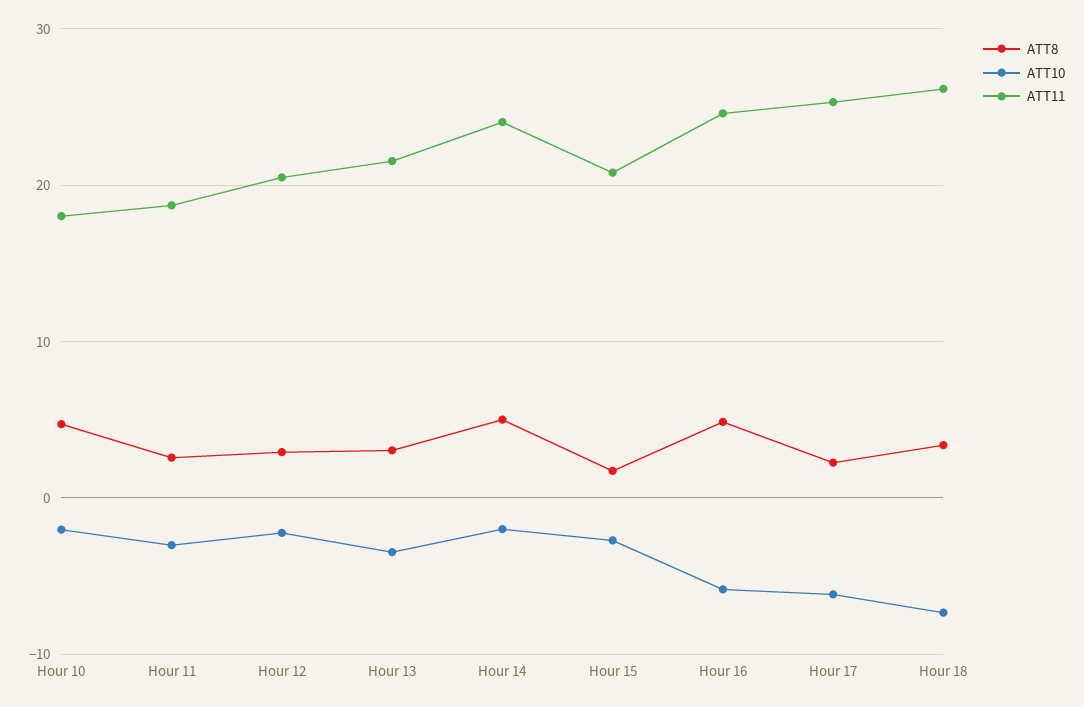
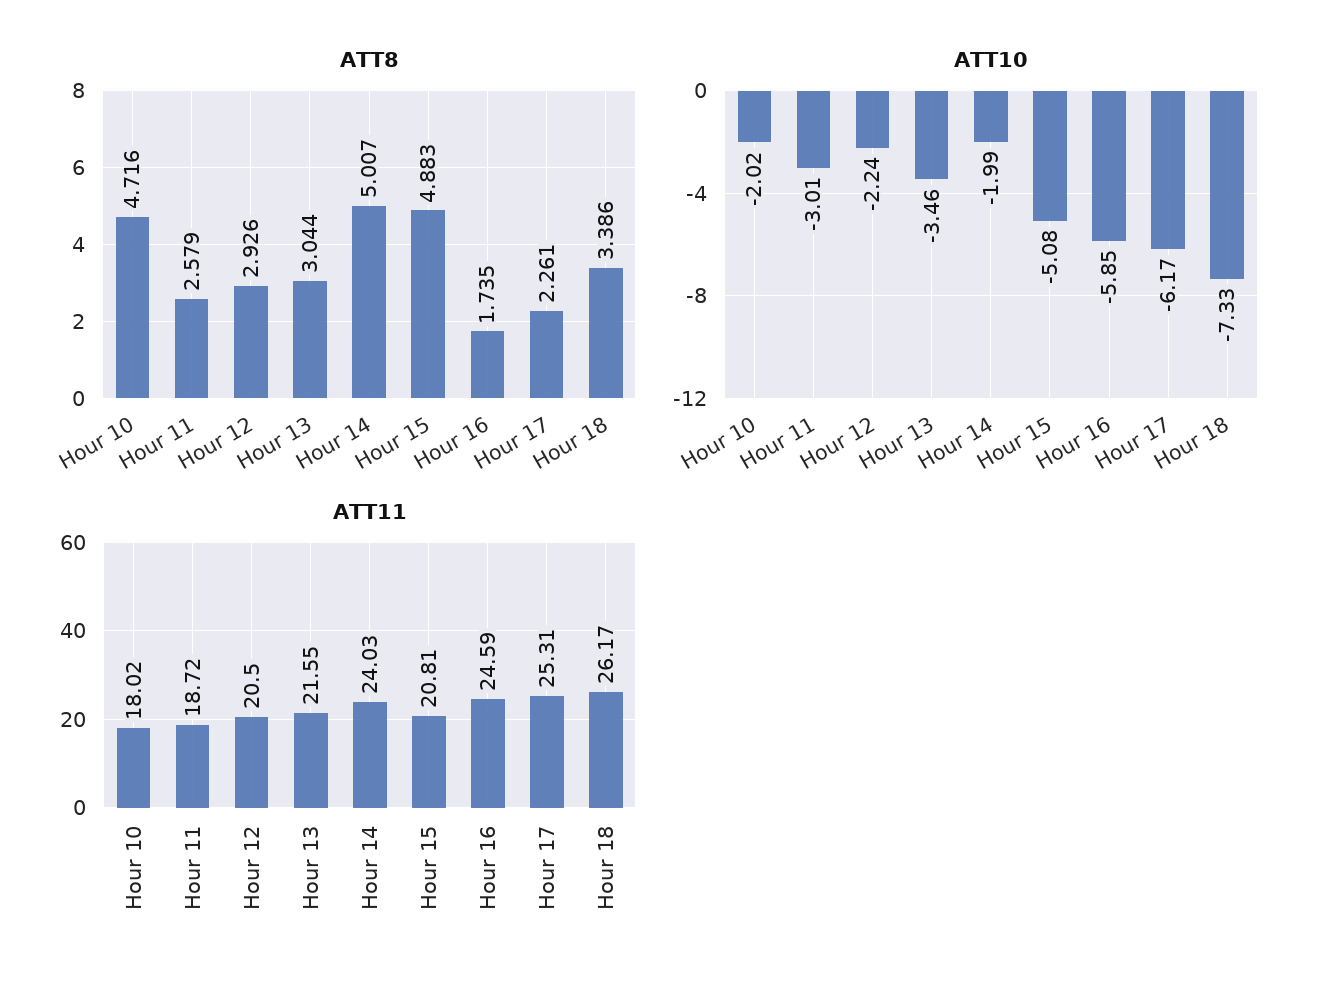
ATT8, Hour 15: 2 -> 4.883
ATT10, Hour 15: -3 -> -5.08
ATT8, Hour 16: 5 -> 1.735

